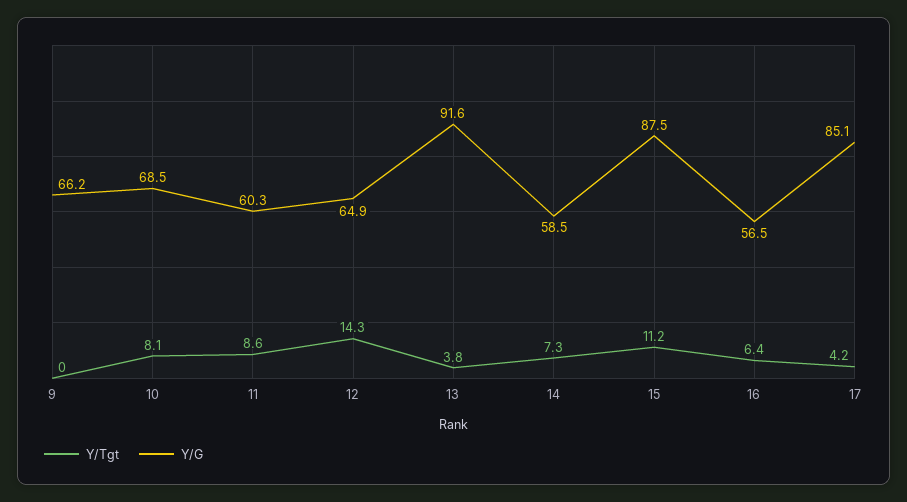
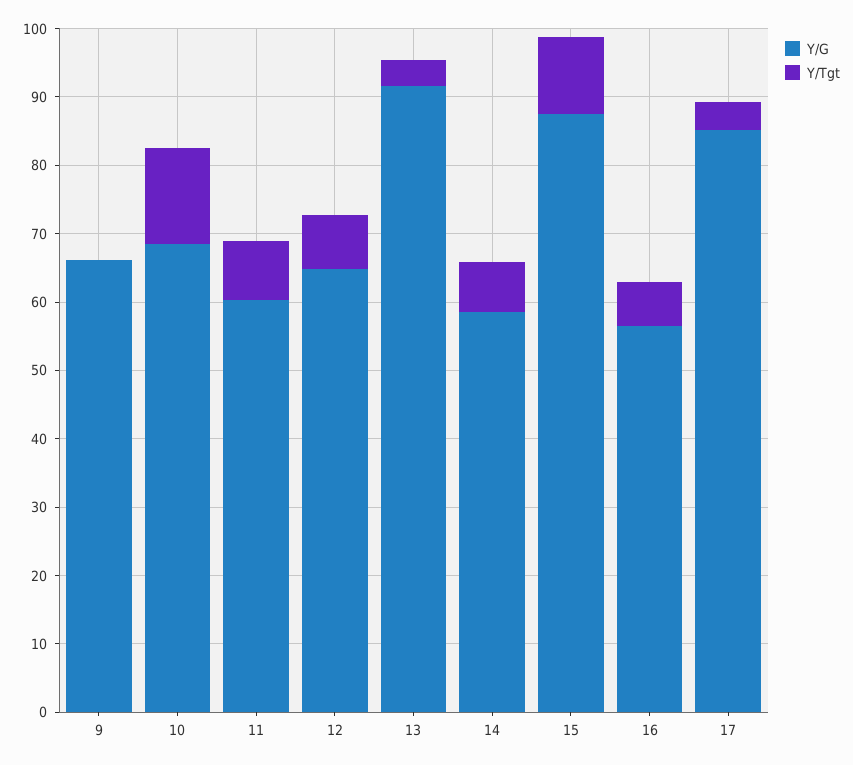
Y/Tgt, 10: 8.1 -> 14
Y/Tgt, 12: 14.3 -> 8

